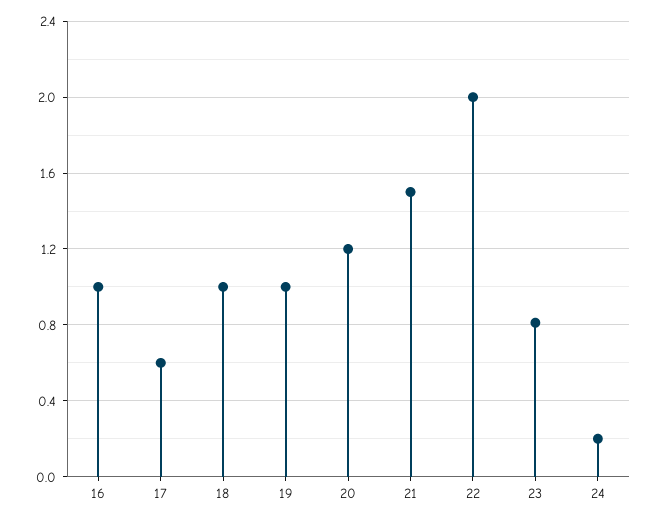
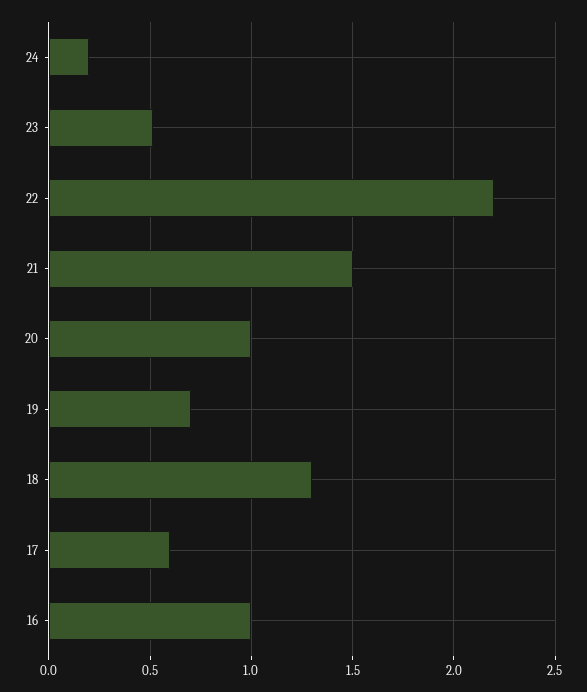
18: 1 -> 1.3
19: 1 -> 0.7
20: 1.2 -> 1
22: 2 -> 2.2
23: 0.8 -> 0.5

